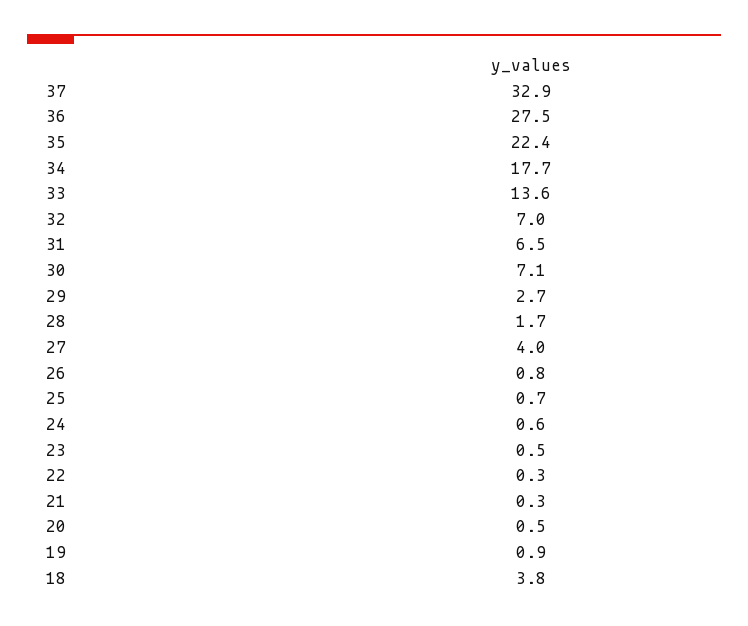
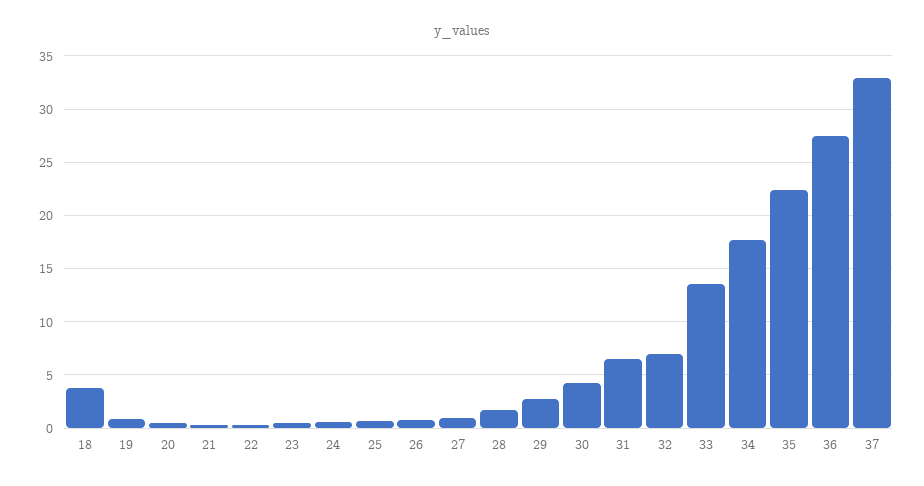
30: 7.1 -> 4
27: 4 -> 1

